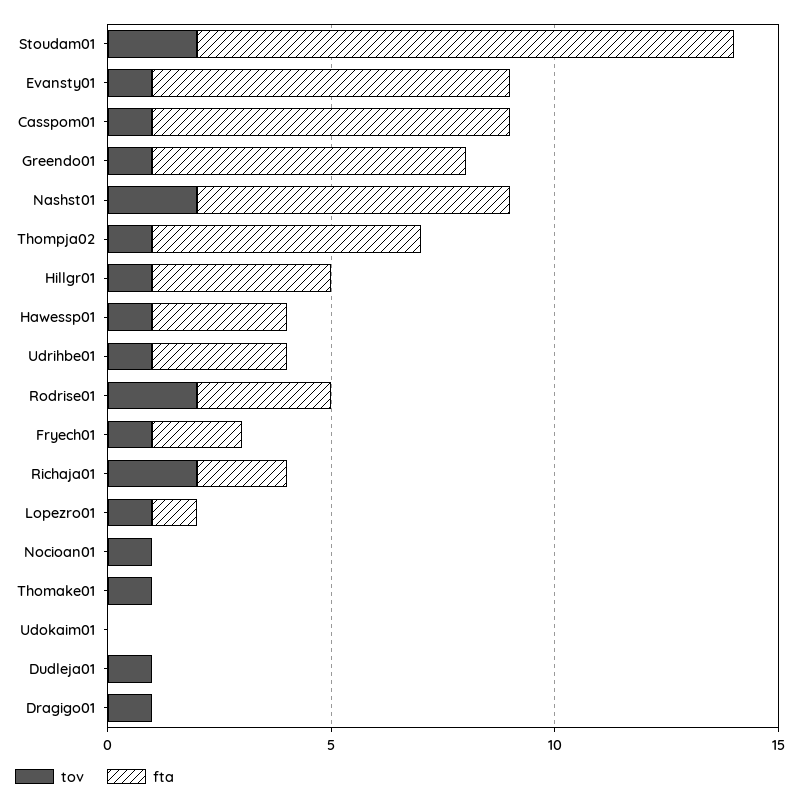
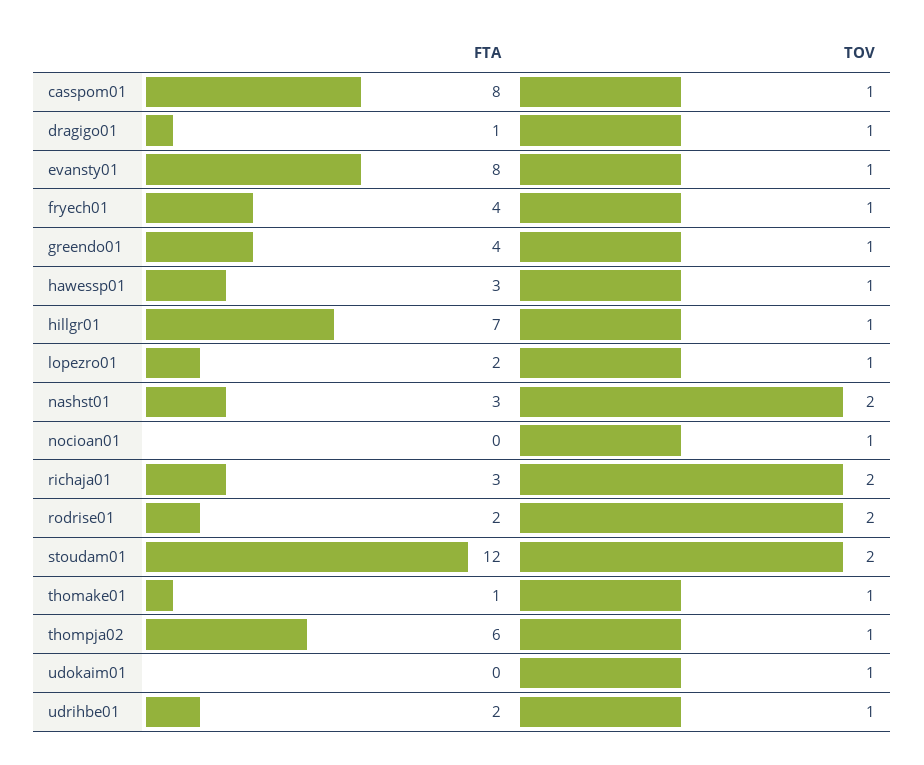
fta, Greendo01: 7 -> 4
fta, Nashst01: 7 -> 3
fta, Hillgr01: 4 -> 7
fta, Udrihbe01: 3 -> 2
fta, Rodrise01: 3 -> 2
fta, Fryech01: 2 -> 4
fta, Richaja01: 2 -> 3
fta, Lopezro01: 1 -> 2
fta, Thomake01: 0 -> 1
tov, Udokaim01: 0 -> 1
tov, Dudleja01: 1 -> none
fta, Dudleja01: 0 -> none
fta, Dragigo01: 0 -> 1

